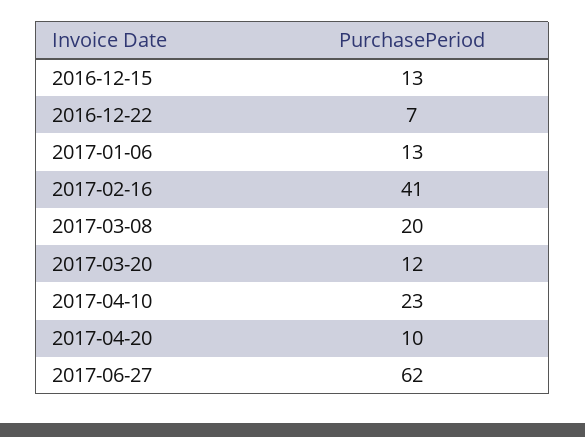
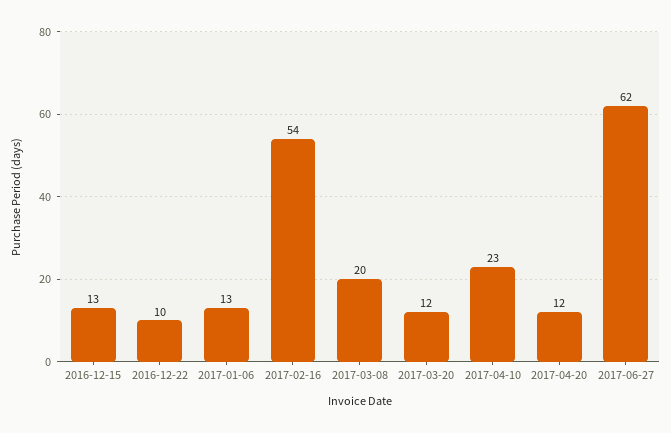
2016-12-22: 7 -> 10
2017-02-16: 41 -> 54
2017-04-20: 10 -> 12

